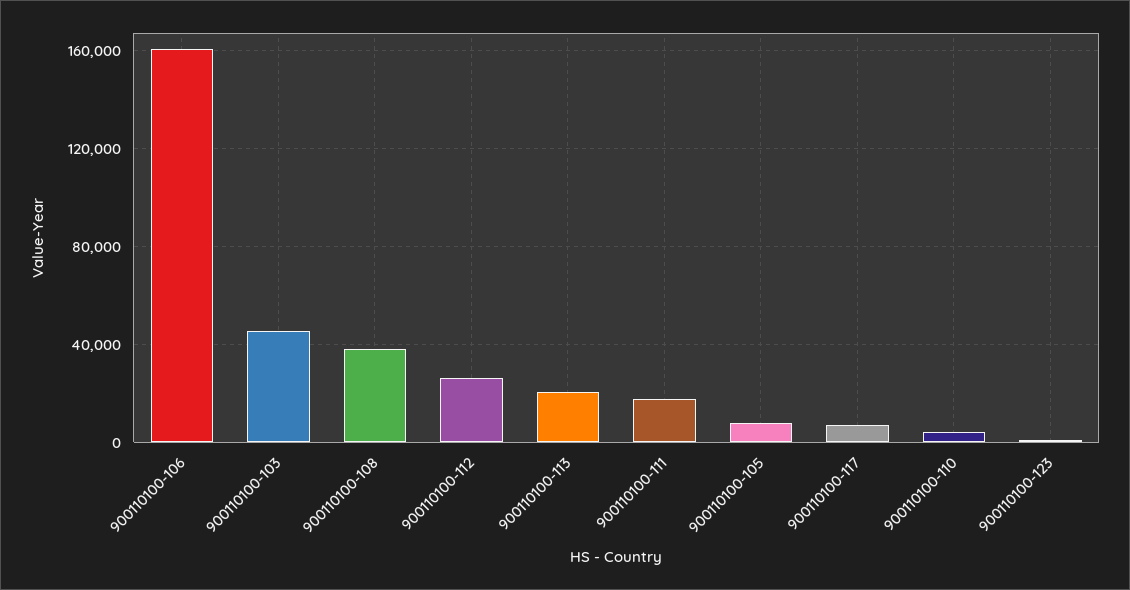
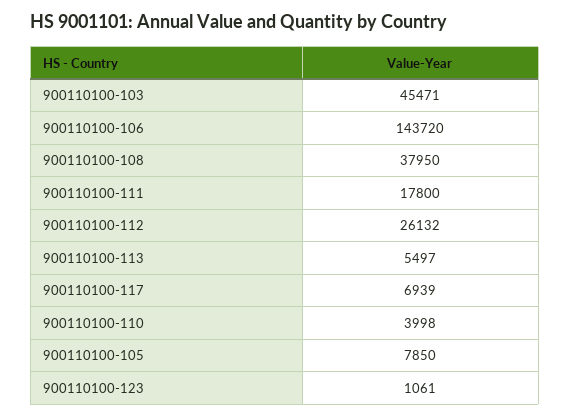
900110100-106: 160000 -> 143720
900110100-113: 20000 -> 5497

